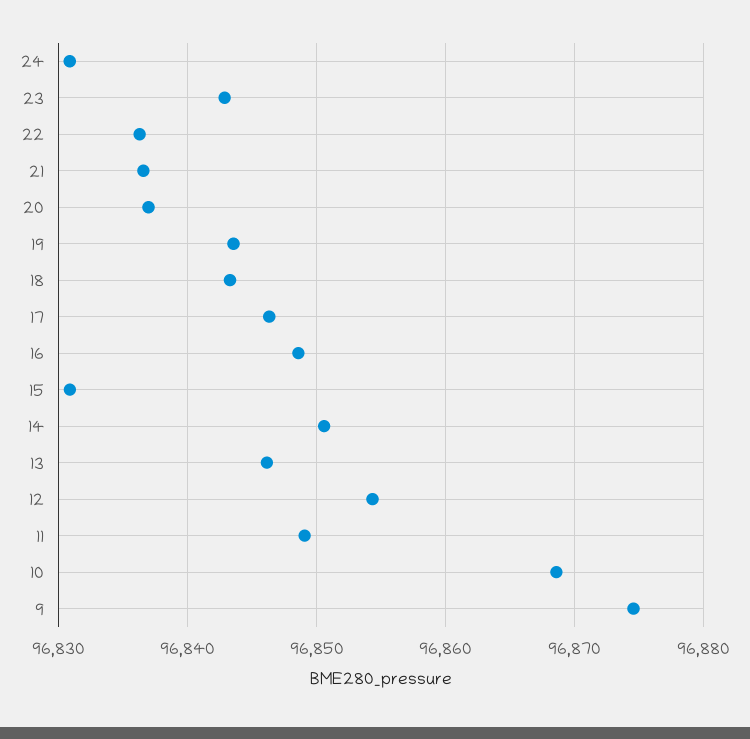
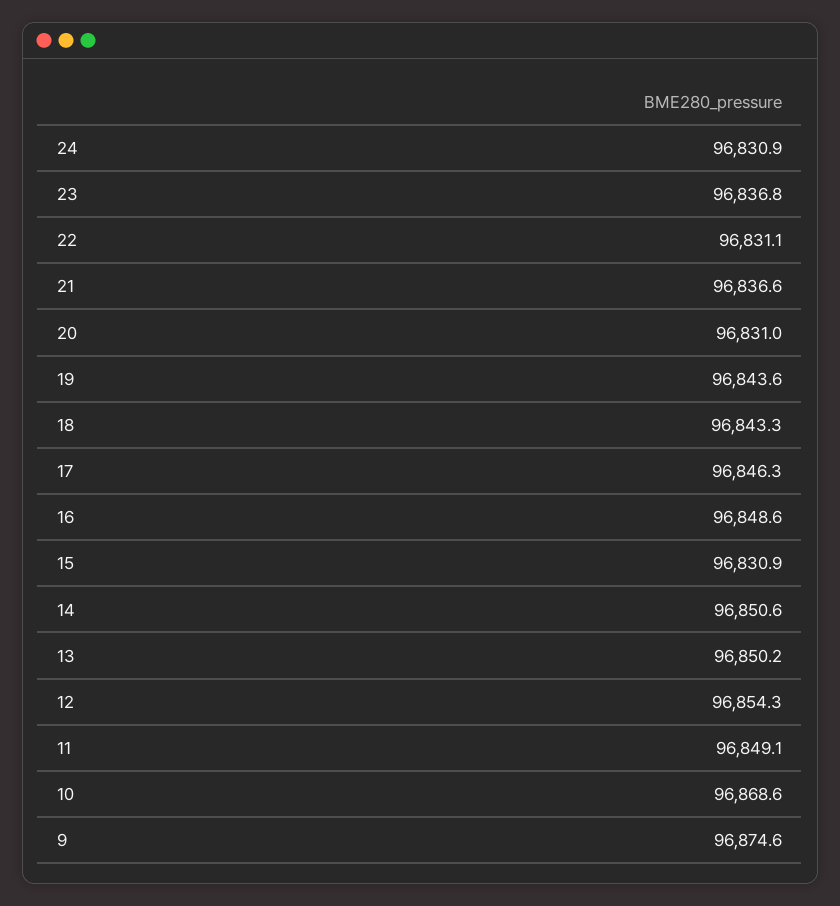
23: 96843 -> 96836.8
22: 96836 -> 96831.1
20: 96837 -> 96831
13: 96846 -> 96850.2

